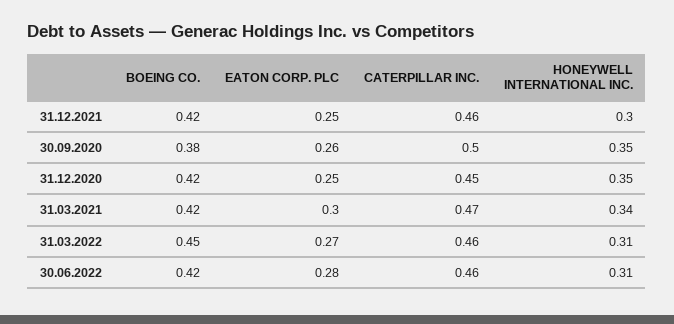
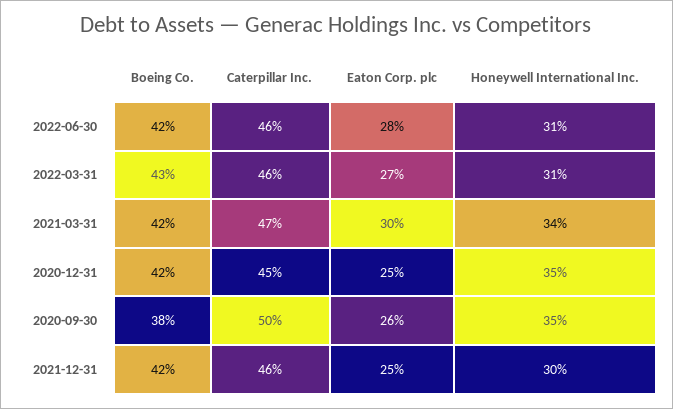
BOEING CO., 31.03.2022: 0.45 -> 0.43

